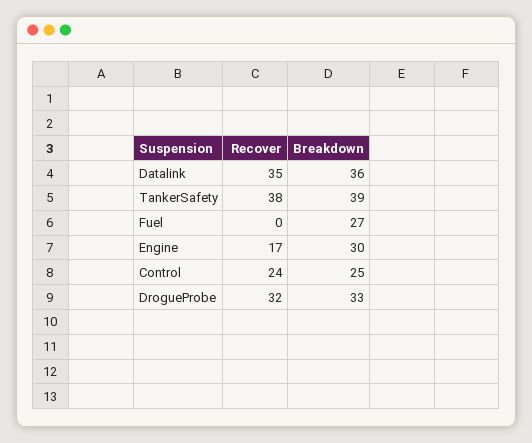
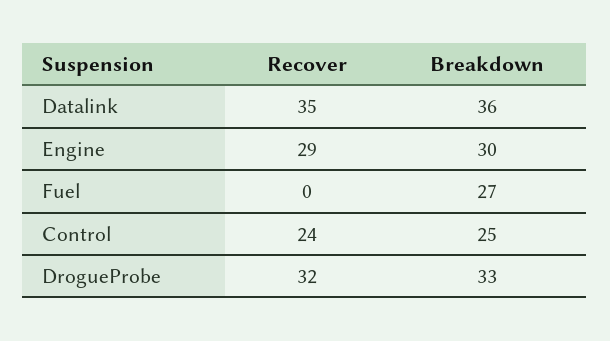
Recover, TankerSafety: 38 -> none
Breakdown, TankerSafety: 39 -> none
Recover, Engine: 17 -> 29

